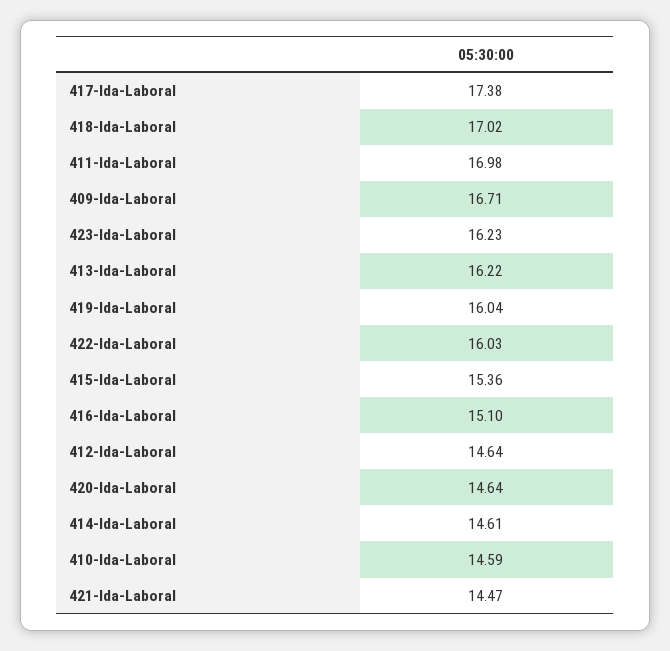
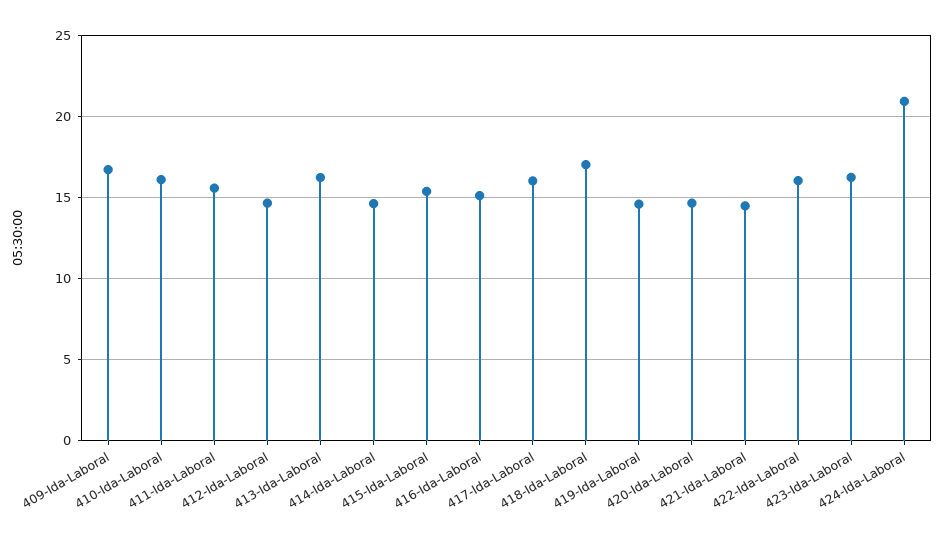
417-Ida-Laboral: 17.38 -> 16
411-Ida-Laboral: 16.98 -> 15.5
419-Ida-Laboral: 16.04 -> 14.5
410-Ida-Laboral: 14.59 -> 16
424-Ida-Laboral: none -> 21

